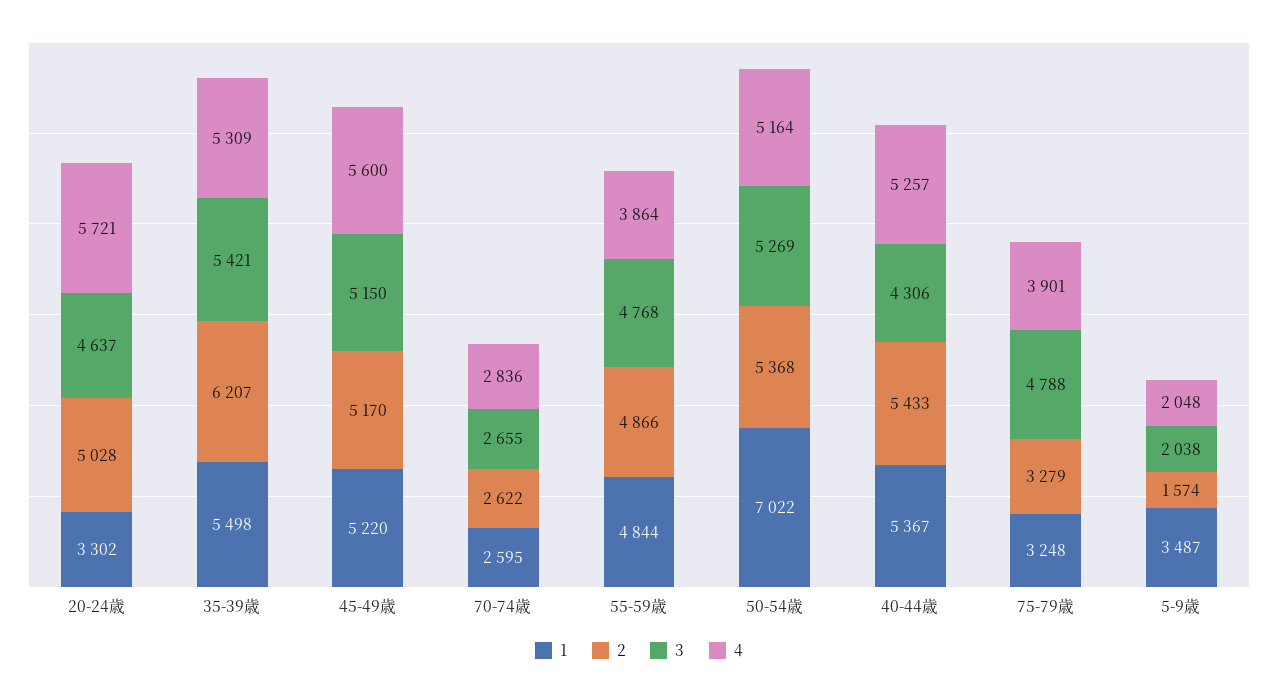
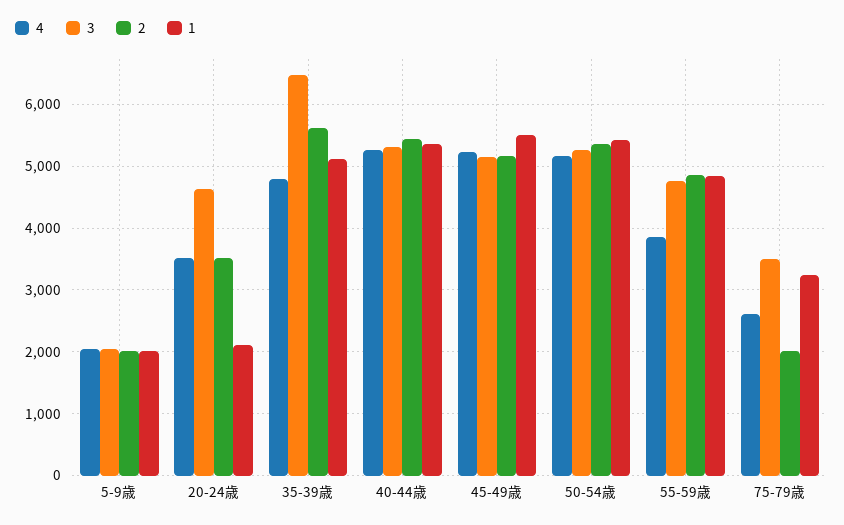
1, 20-24歳: 3302 -> 2100
2, 20-24歳: 5028 -> 3500
4, 20-24歳: 5721 -> 3500
1, 35-39歳: 5498 -> 5100
2, 35-39歳: 6207 -> 5600
3, 35-39歳: 5421 -> 6500
4, 35-39歳: 5309 -> 4800
1, 45-49歳: 5220 -> 5500
4, 45-49歳: 5600 -> 5200
1, 70-74歳: 2595 -> none
2, 70-74歳: 2622 -> none
3, 70-74歳: 2655 -> none
4, 70-74歳: 2836 -> none
1, 50-54歳: 7022 -> 5400
3, 40-44歳: 4306 -> 5300
2, 75-79歳: 3279 -> 2000
3, 75-79歳: 4788 -> 3500
4, 75-79歳: 3901 -> 2600
1, 5-9歳: 3487 -> 2000
2, 5-9歳: 1574 -> 2000

